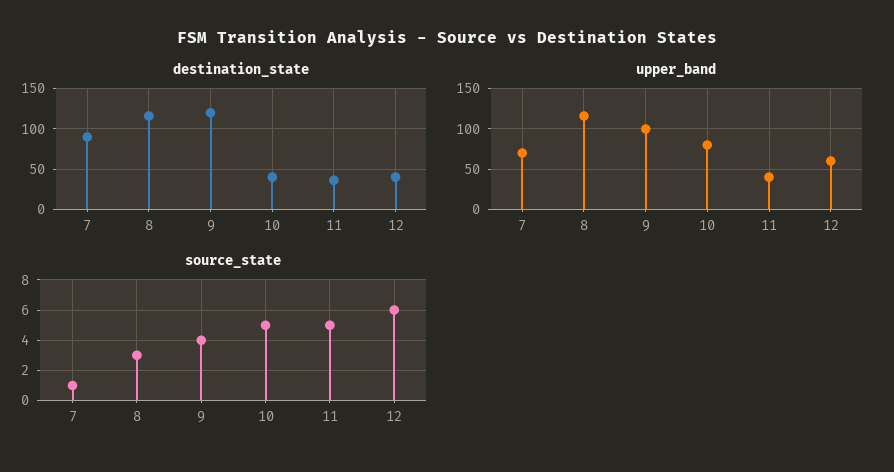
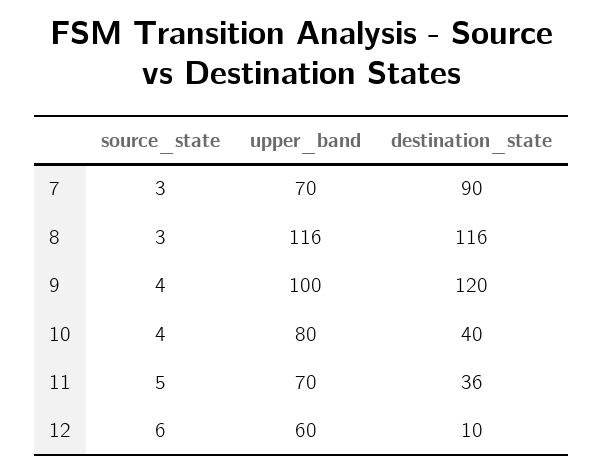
destination_state, 12: 40 -> 10
upper_band, 11: 40 -> 70
source_state, 7: 1 -> 3
source_state, 10: 5 -> 4

